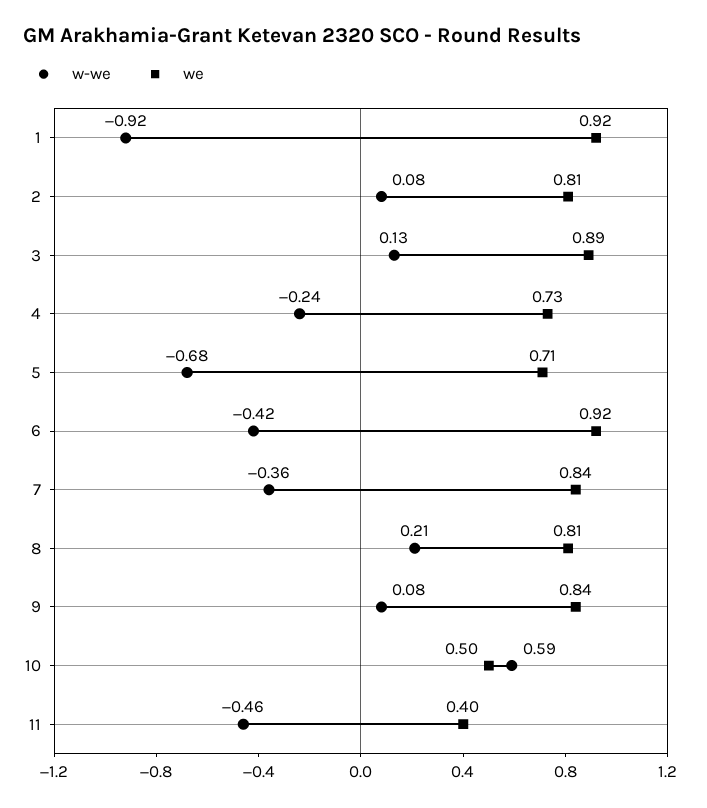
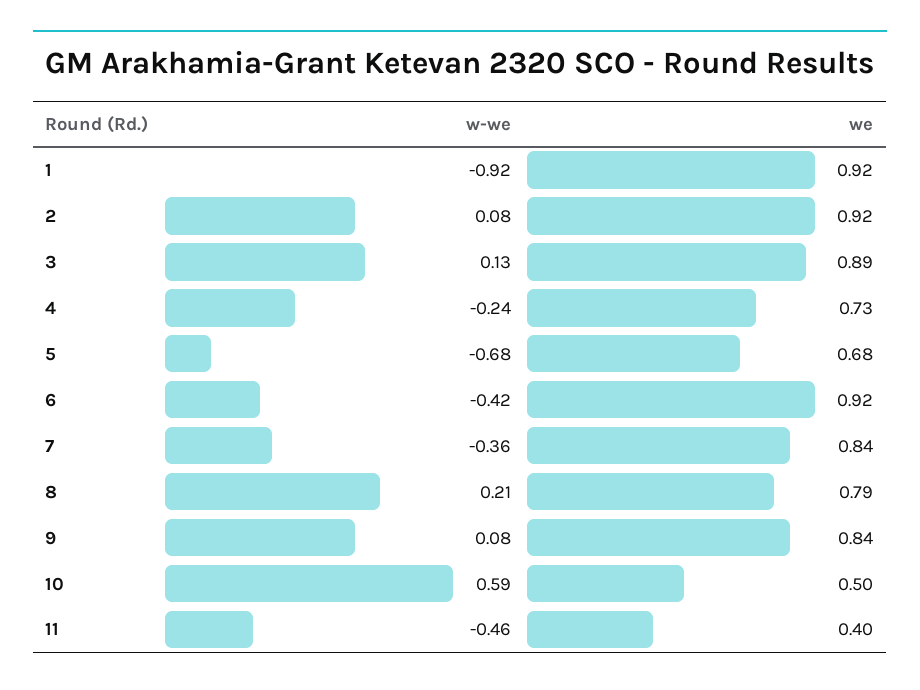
we, 2: 0.81 -> 0.92
we, 5: 0.71 -> 0.68
we, 8: 0.81 -> 0.79

